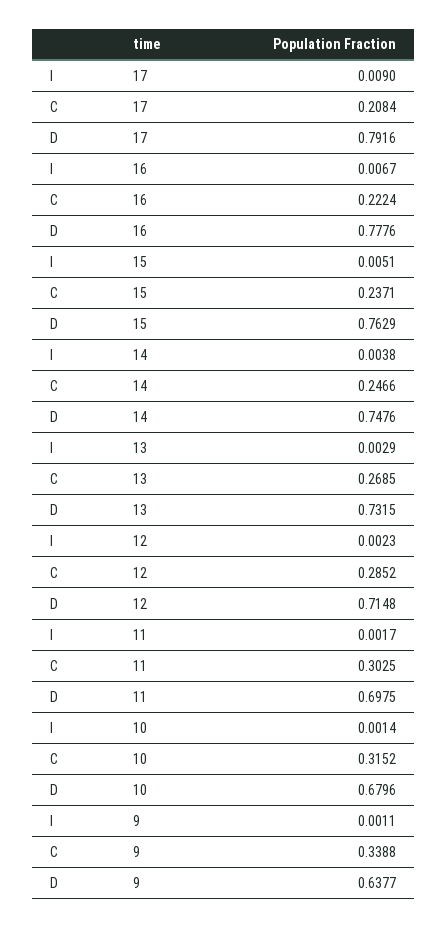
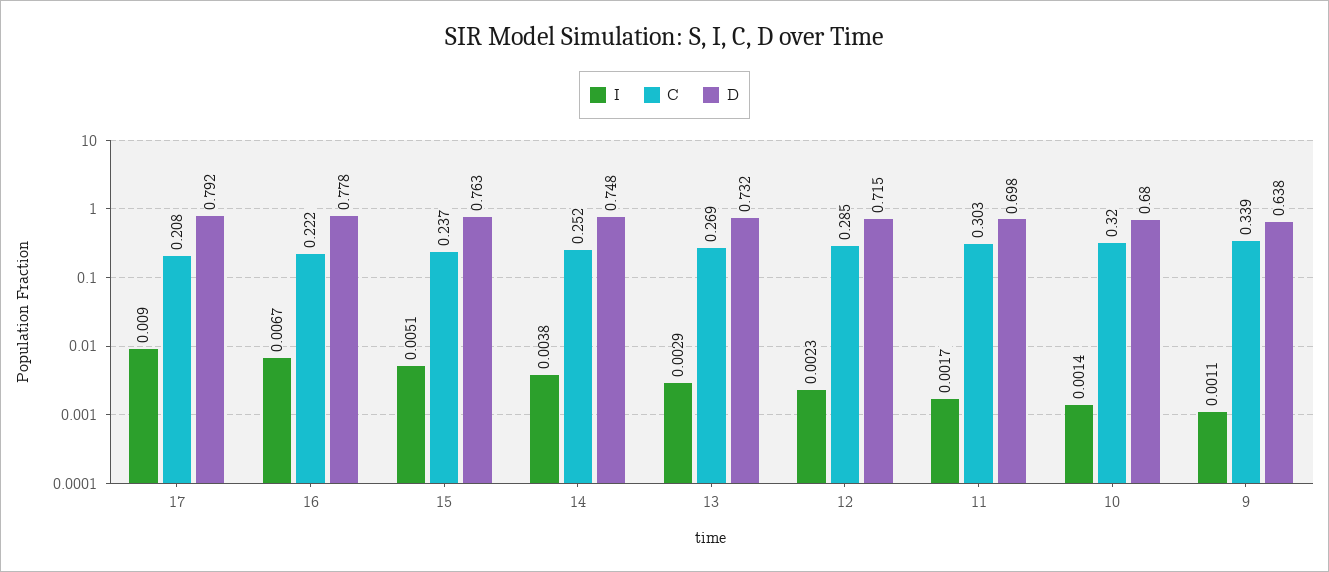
C, 14: 0.2466 -> 0.252
C, 10: 0.3152 -> 0.32

